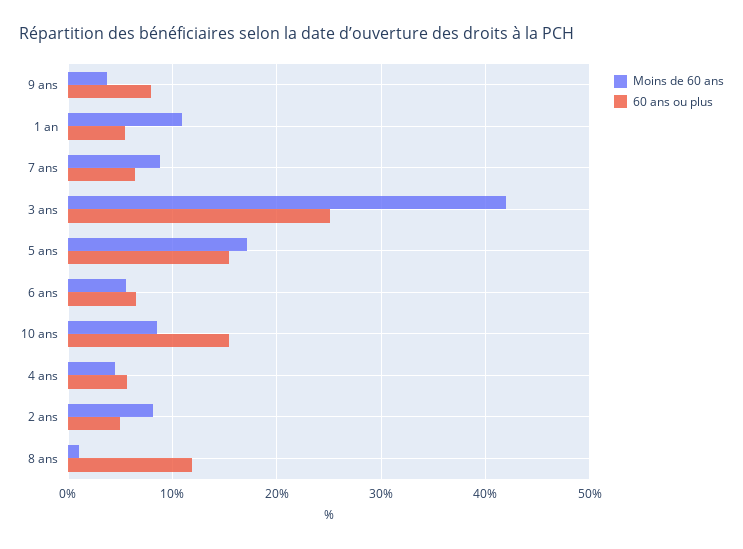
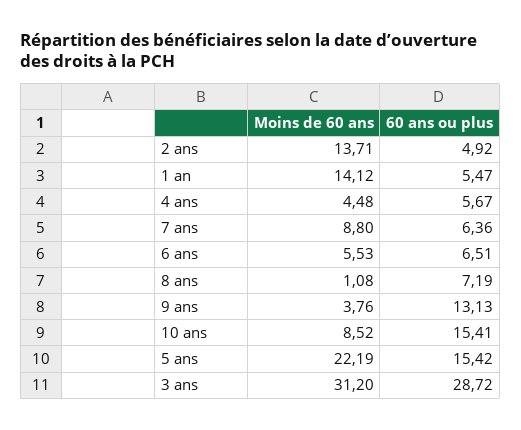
60 ans ou plus, 9 ans: 8 -> 13.13
Moins de 60 ans, 1 an: 11 -> 14.12
Moins de 60 ans, 3 ans: 42 -> 31.2
60 ans ou plus, 3 ans: 25 -> 28.72
Moins de 60 ans, 5 ans: 17 -> 22.19
Moins de 60 ans, 2 ans: 8 -> 13.71
60 ans ou plus, 8 ans: 12 -> 7.19

